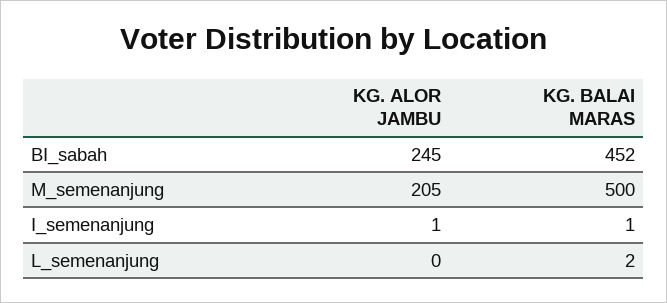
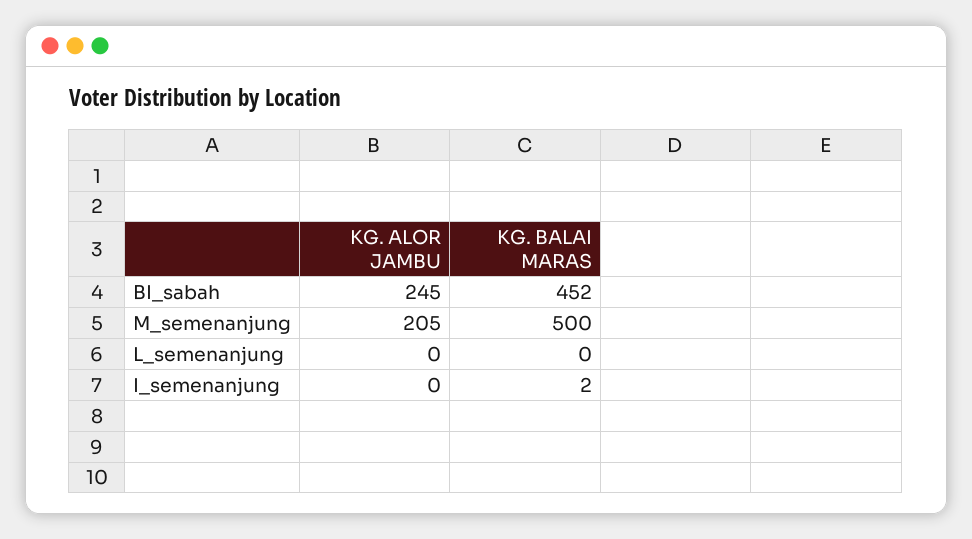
KG. ALOR JAMBU, I_semenanjung: 1 -> 0
KG. BALAI MARAS, I_semenanjung: 1 -> 2
KG. BALAI MARAS, L_semenanjung: 2 -> 0

